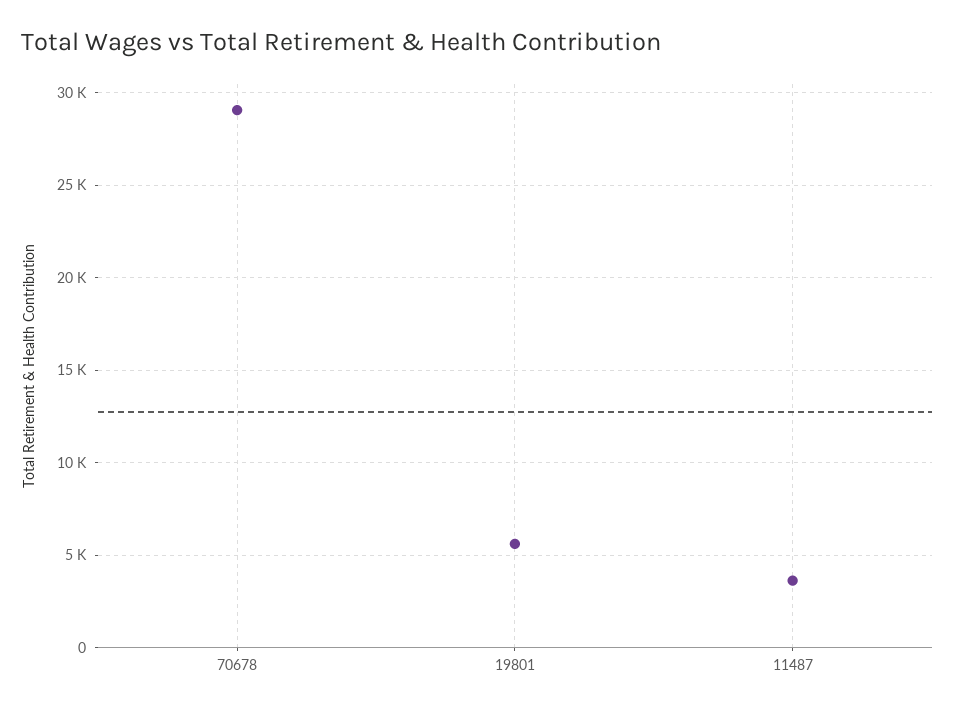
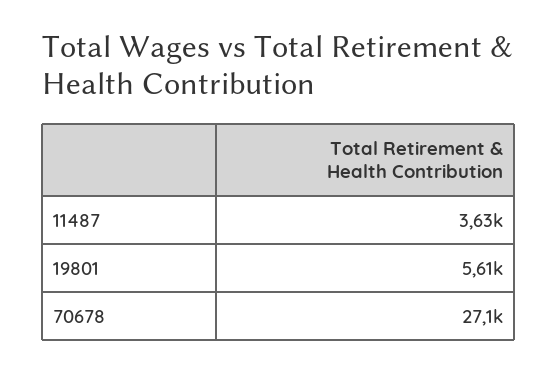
70678: 29000 -> 27100

